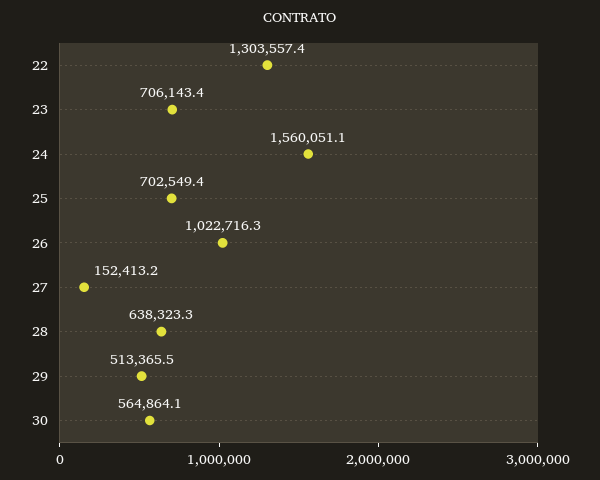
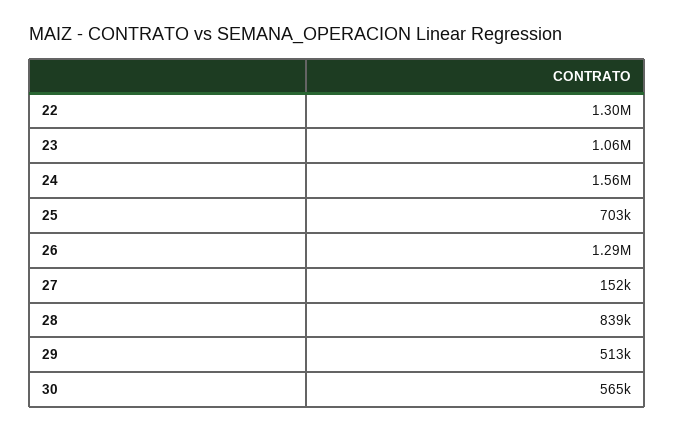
23: 706143.4 -> 1060000
26: 1022716.3 -> 1290000
28: 638323.3 -> 839000

